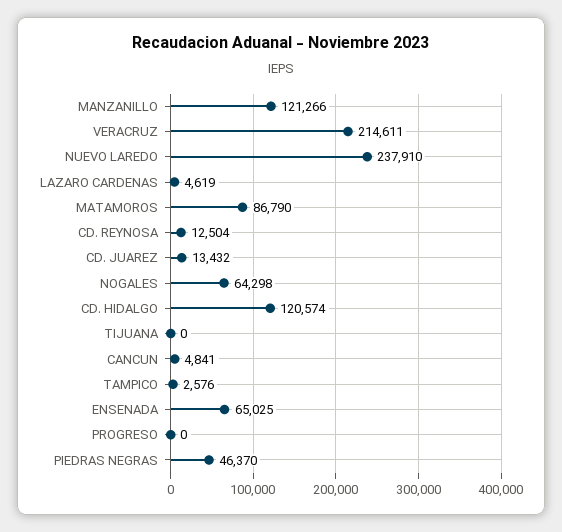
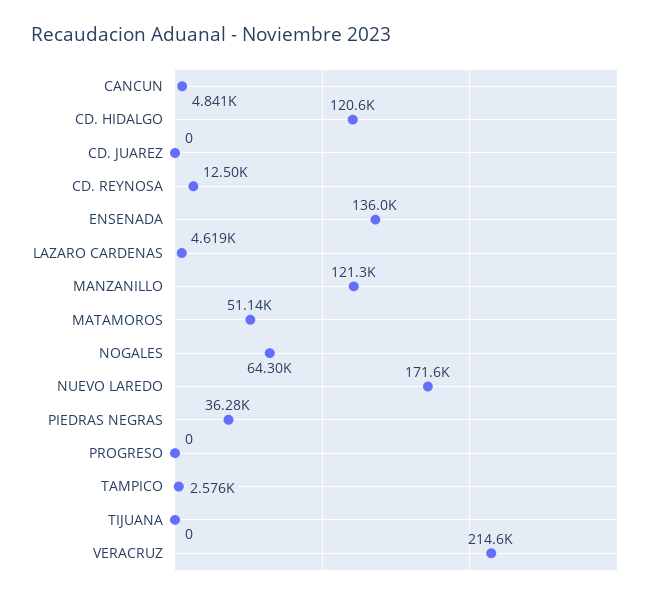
NUEVO LAREDO: 237910 -> 171600
MATAMOROS: 86790 -> 51140
CD. JUAREZ: 13432 -> 0
ENSENADA: 65025 -> 136000
PIEDRAS NEGRAS: 46370 -> 36280

